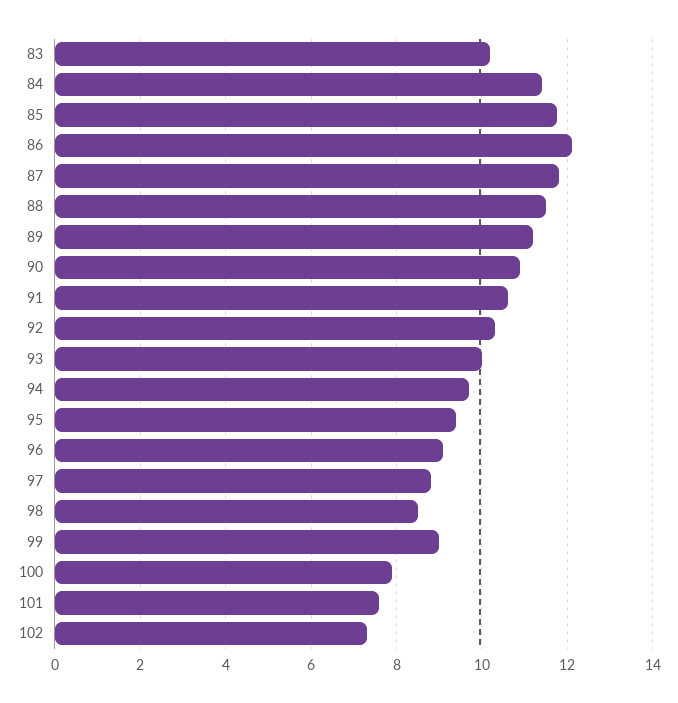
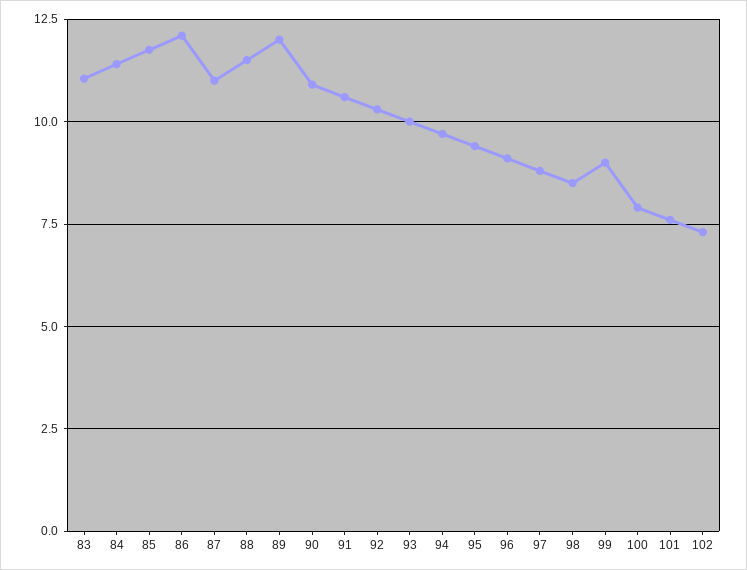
83: 10.2 -> 11
87: 11.8 -> 11
89: 11.2 -> 12

